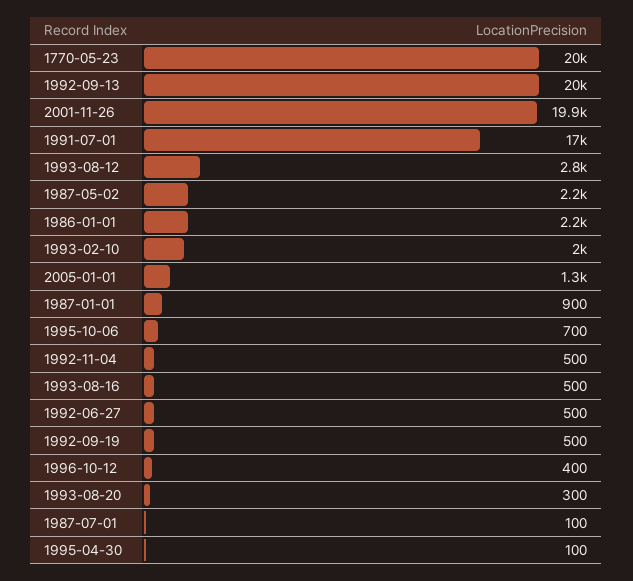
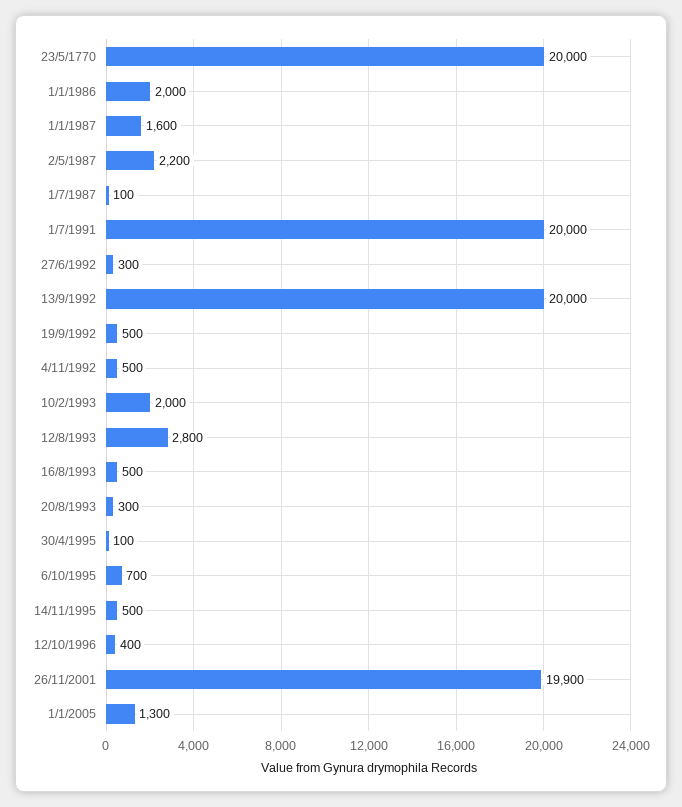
1991-07-01: 17000 -> 20000
1986-01-01: 2200 -> 2000
1987-01-01: 900 -> 1600
1992-06-27: 500 -> 300
14/11/1995: none -> 500

